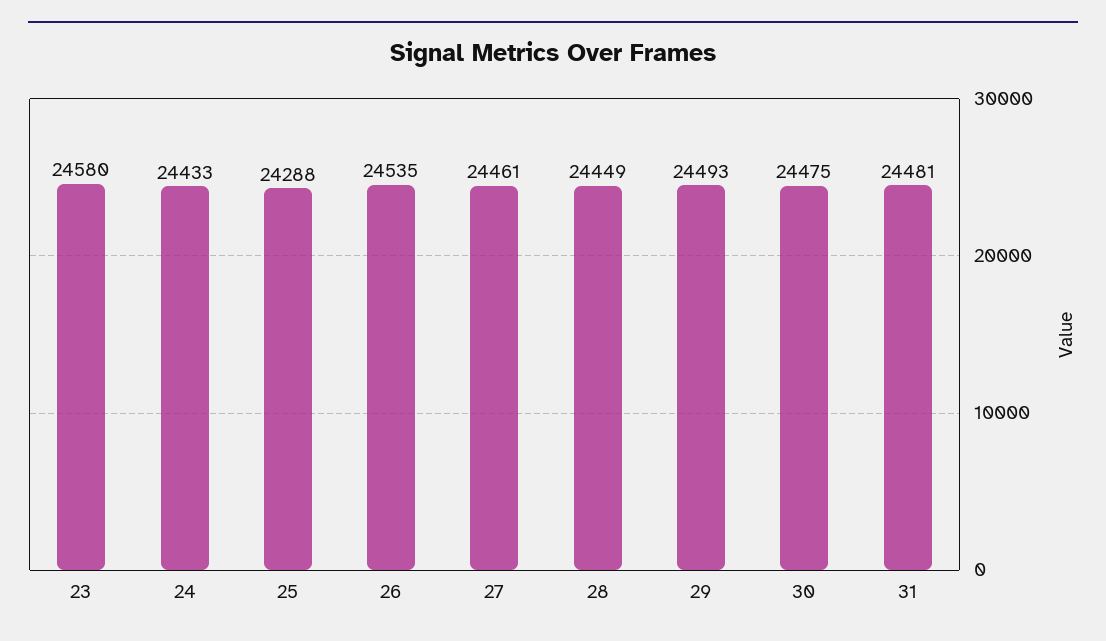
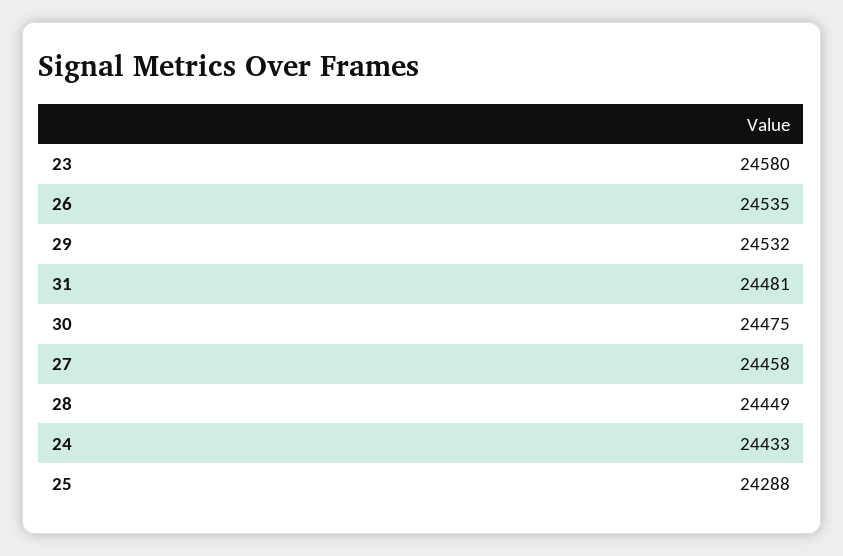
27: 24461 -> 24458
29: 24493 -> 24532

